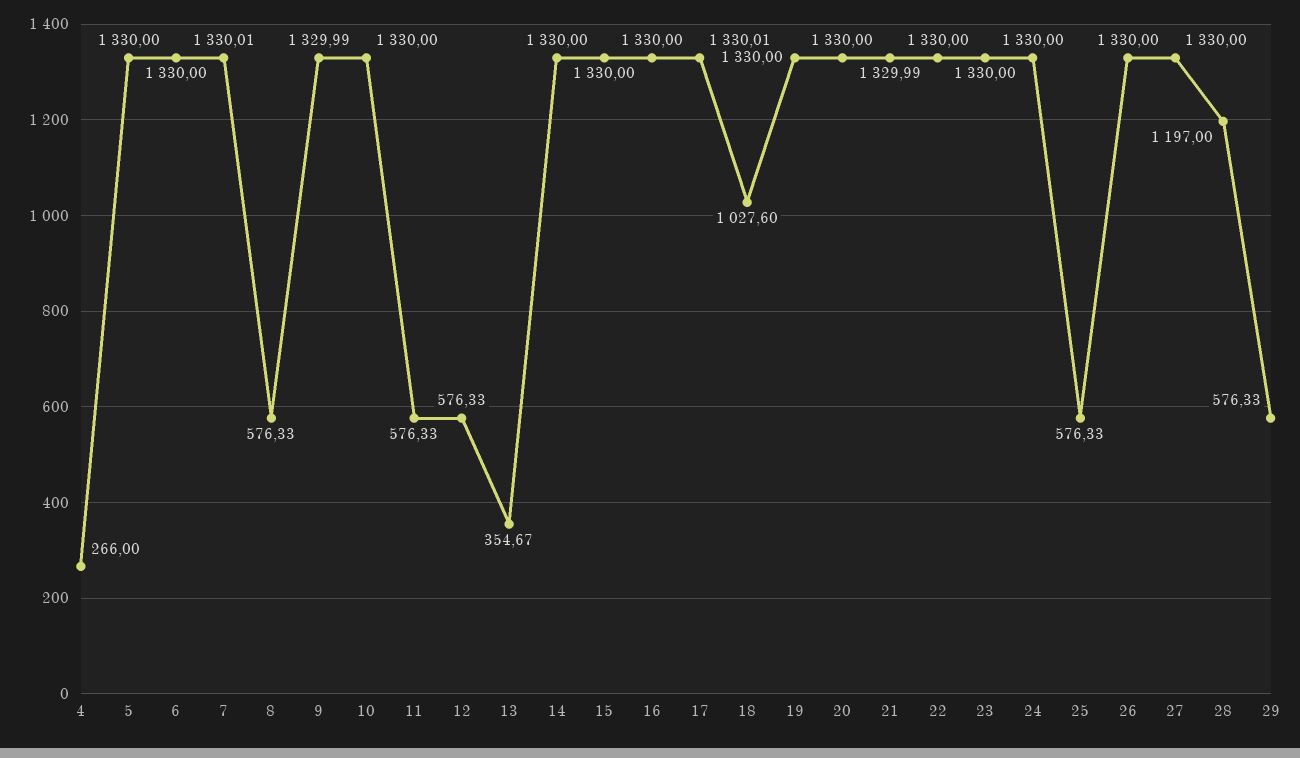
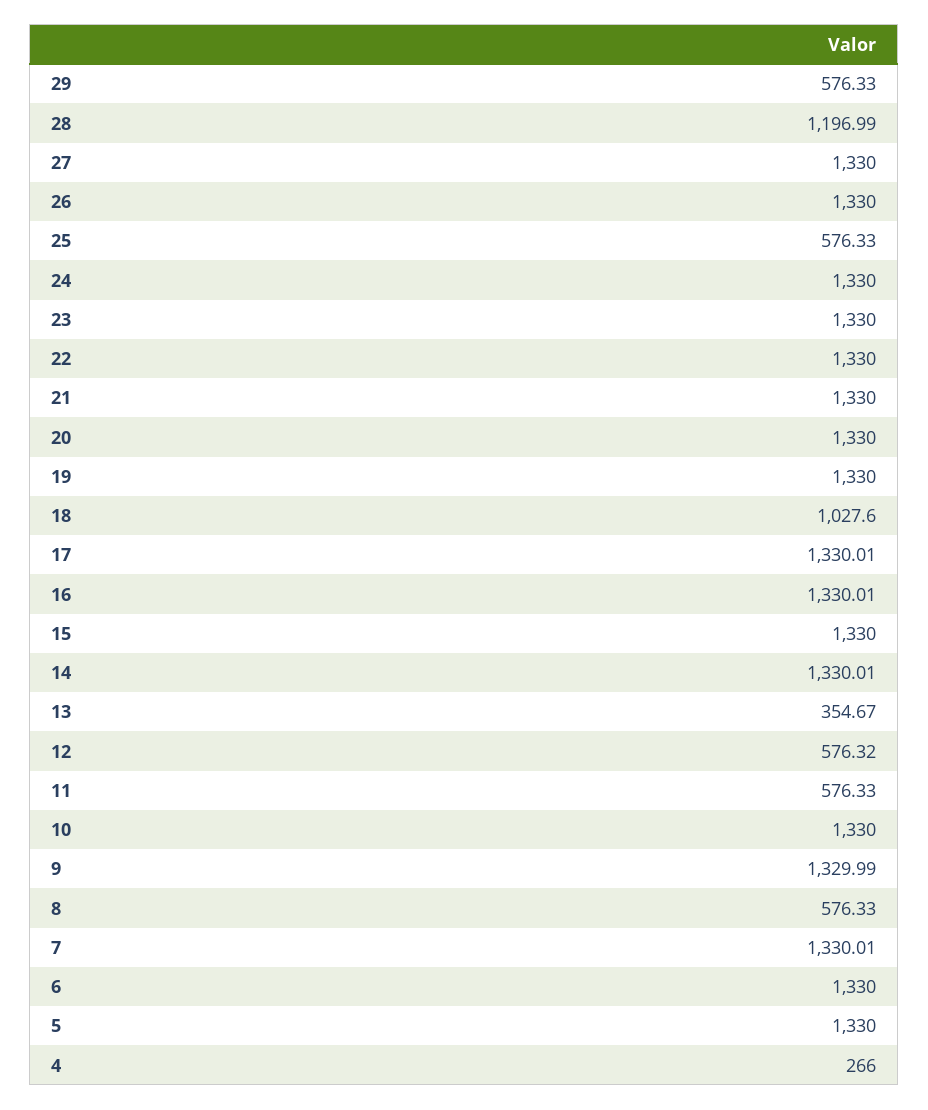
12: 576.33 -> 576.32
14: 1330 -> 1330.01
16: 1330 -> 1330.01
21: 1329.99 -> 1330
28: 1197 -> 1196.99

